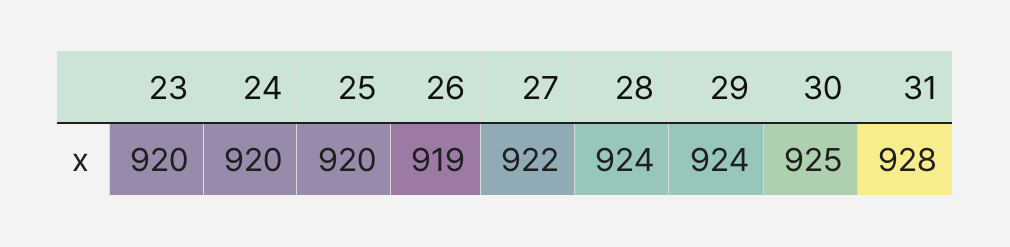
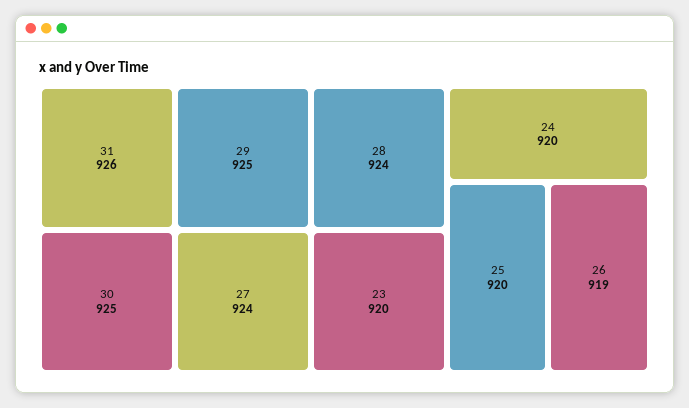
27: 922 -> 924
29: 924 -> 925
31: 928 -> 926

